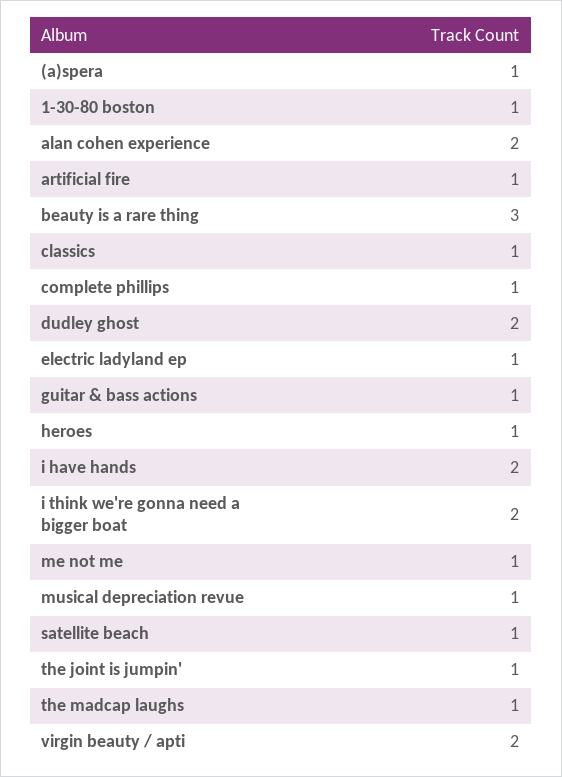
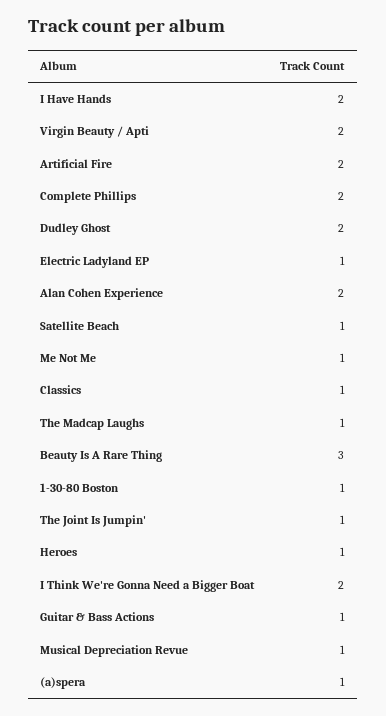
artificial fire: 1 -> 2
complete phillips: 1 -> 2

